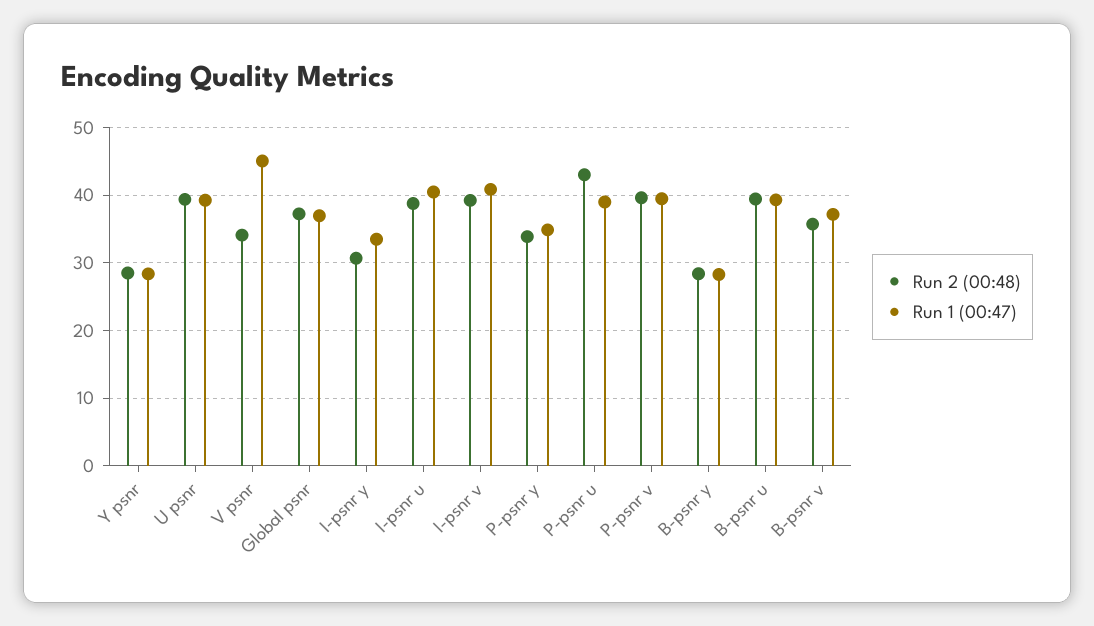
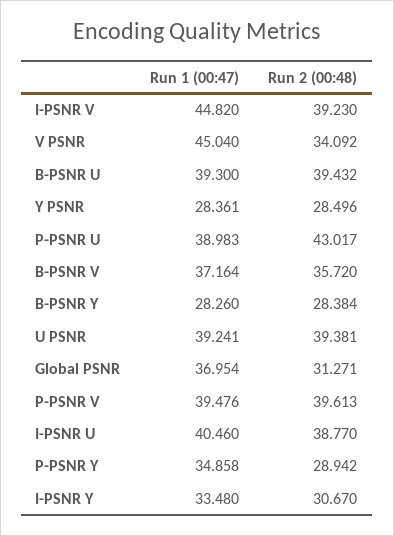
Run 2 (00:48), Global psnr: 37 -> 31.271
Run 1 (00:47), I-psnr v: 41 -> 44.82
Run 2 (00:48), P-psnr y: 34 -> 28.942

